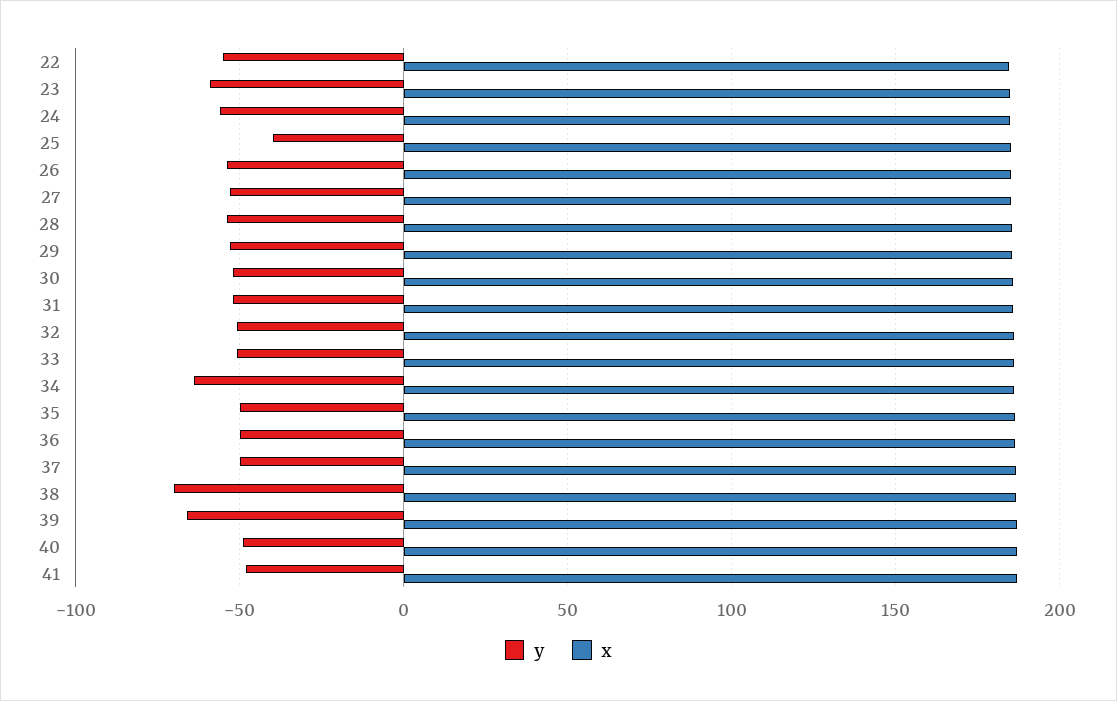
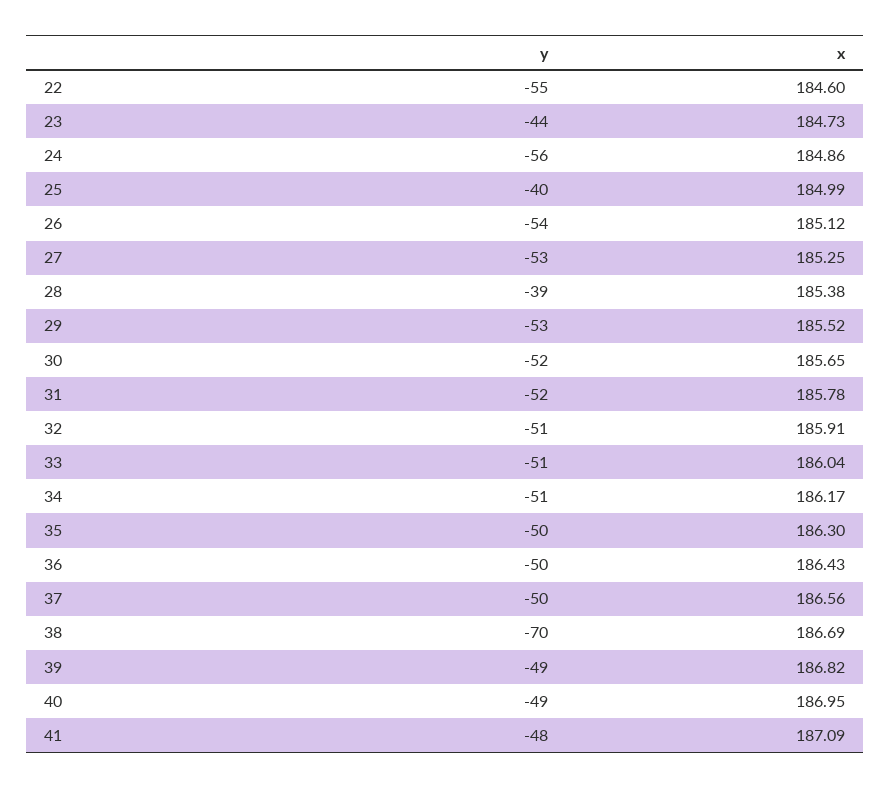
y, 23: -60 -> -44
y, 28: -55 -> -39
y, 34: -65 -> -51
y, 39: -65 -> -49

